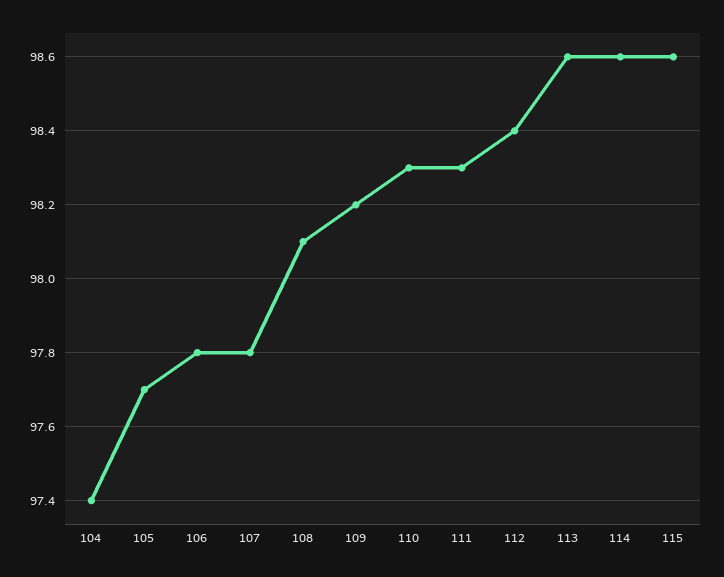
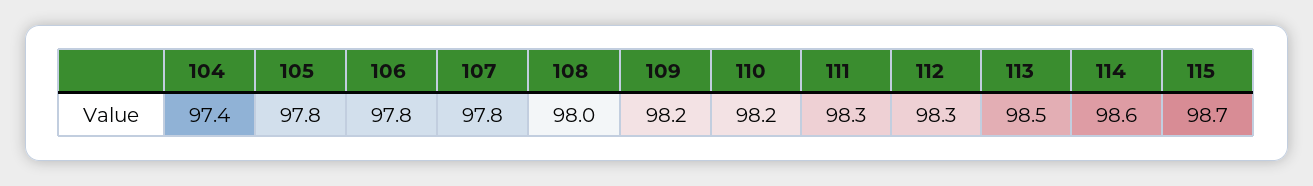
105: 97.7 -> 97.8
108: 98.1 -> 98
110: 98.3 -> 98.2
112: 98.4 -> 98.3
113: 98.6 -> 98.5
115: 98.6 -> 98.7

